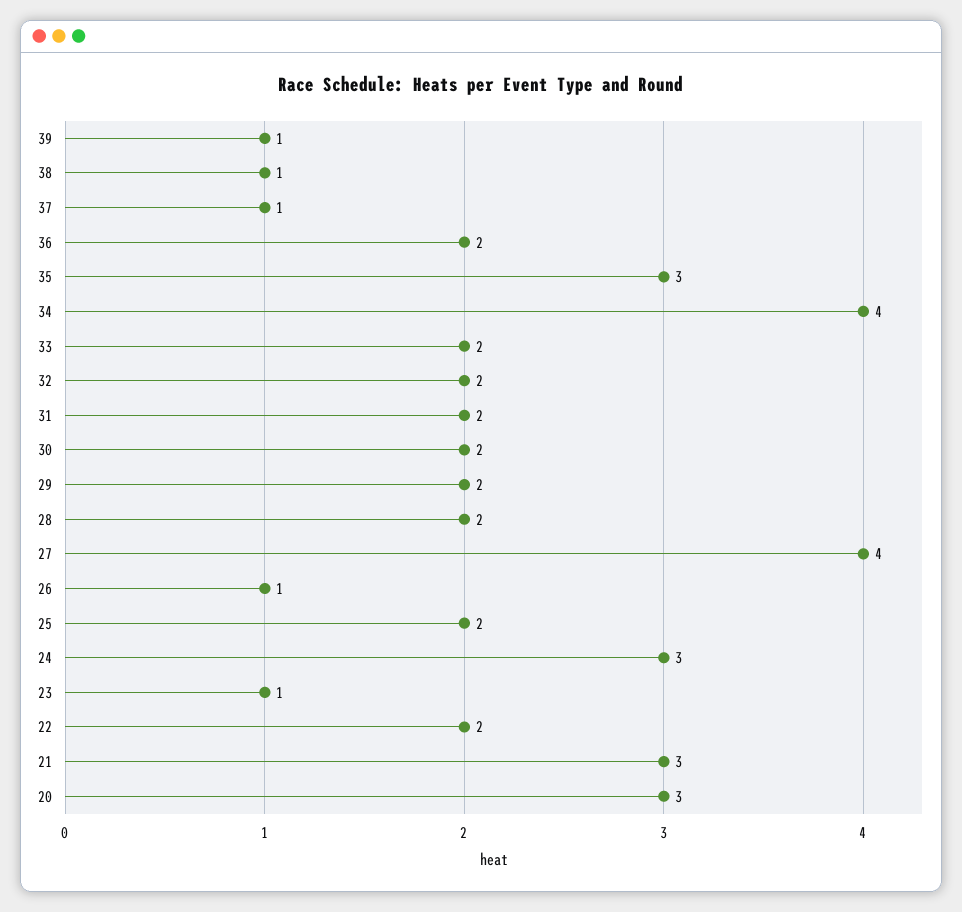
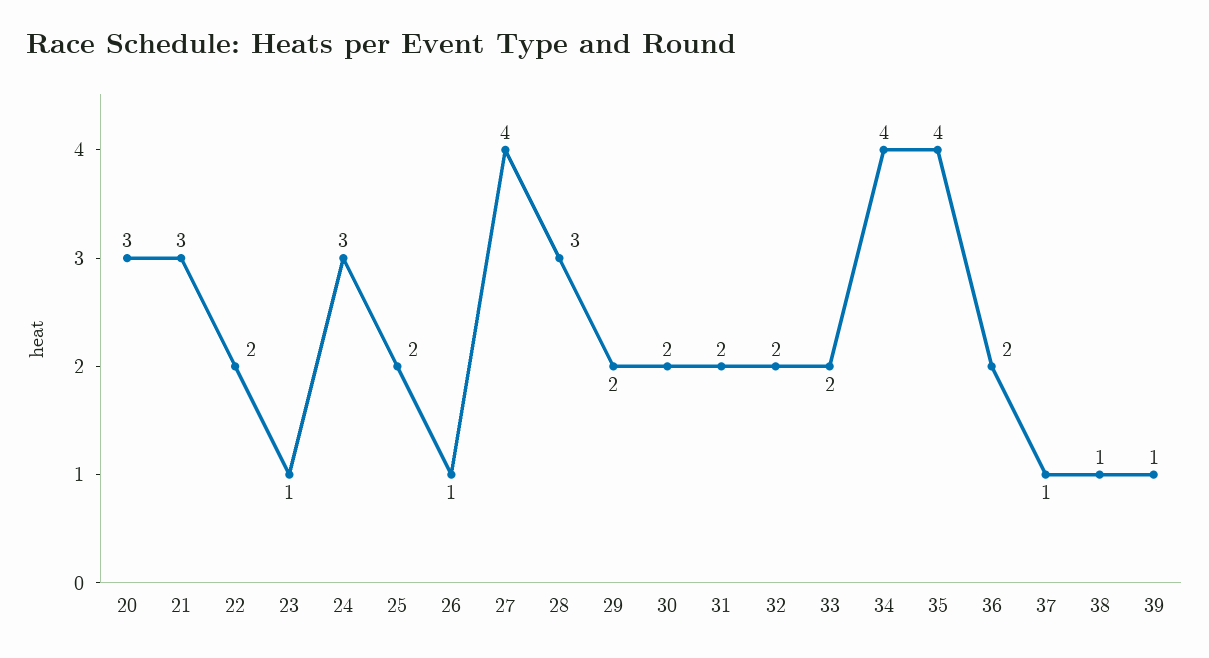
35: 3 -> 4
28: 2 -> 3

